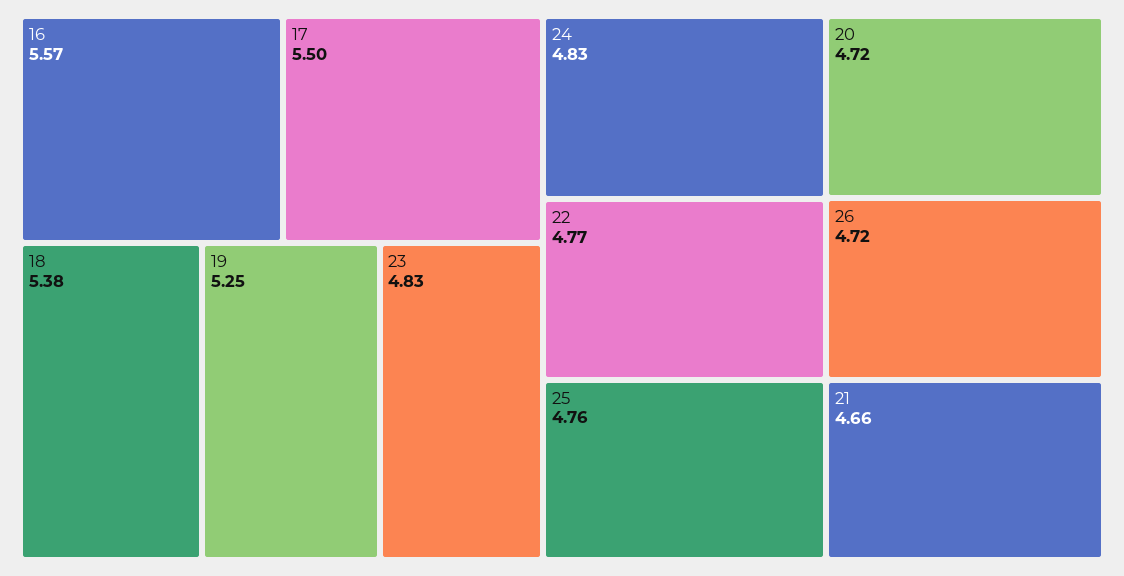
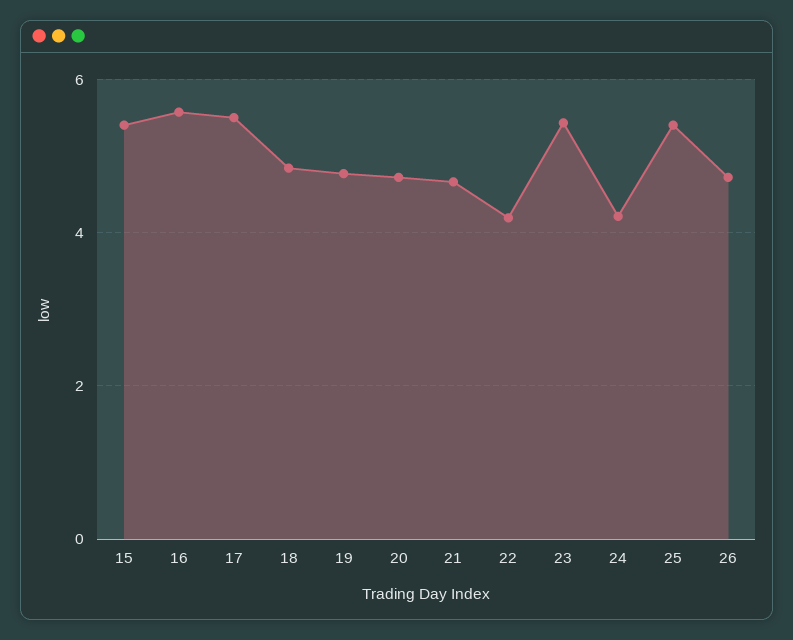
18: 5.38 -> 4.8
19: 5.25 -> 4.8
23: 4.83 -> 5.4
24: 4.83 -> 4.2
22: 4.77 -> 4.2
25: 4.76 -> 5.4
15: none -> 5.4

